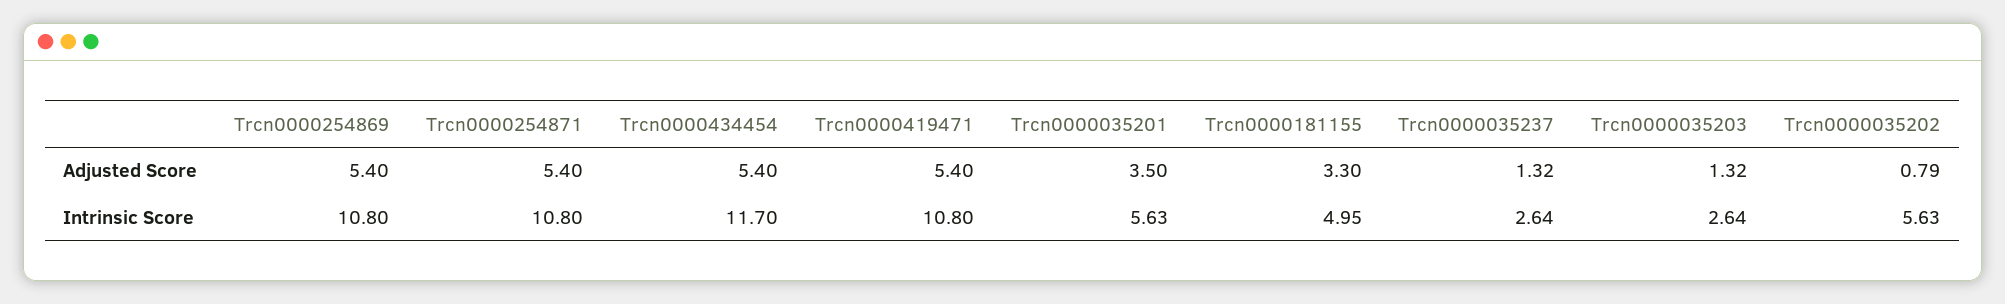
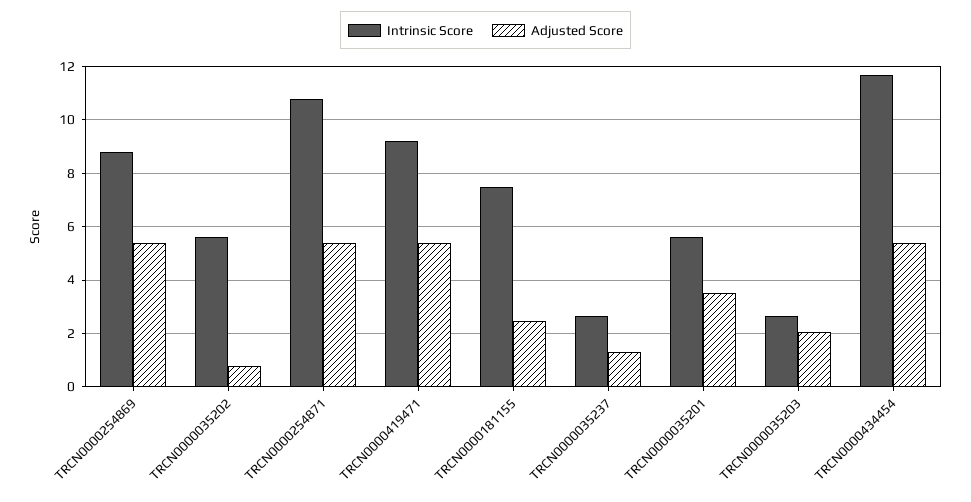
Adjusted Score, Trcn0000181155: 3.3 -> 2.5
Adjusted Score, Trcn0000035203: 1.32 -> 2
Intrinsic Score, Trcn0000254869: 10.8 -> 8.75
Intrinsic Score, Trcn0000419471: 10.8 -> 9.25
Intrinsic Score, Trcn0000181155: 4.95 -> 7.5

